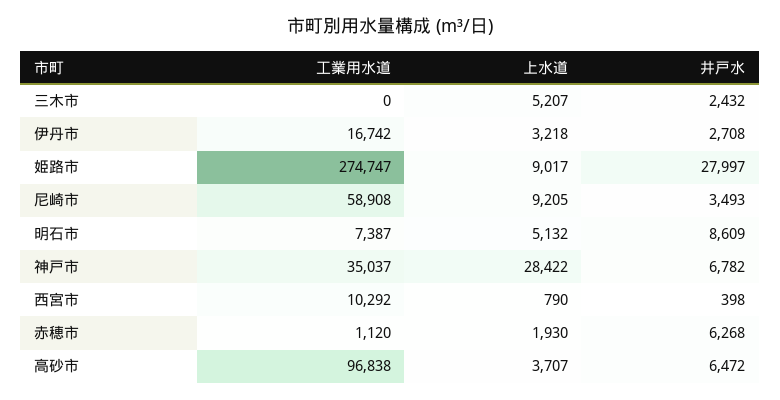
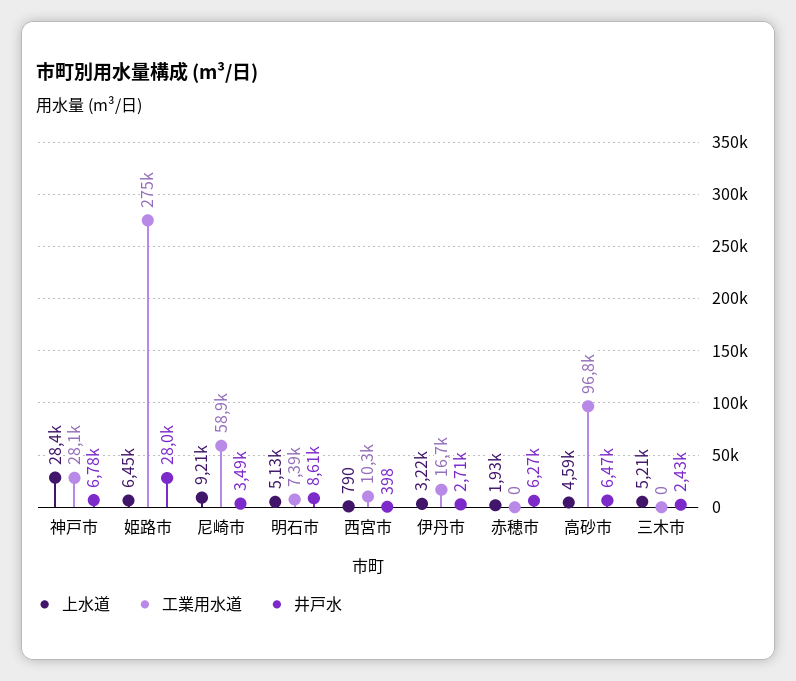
上水道, 姫路市: 9017 -> 6450
工業用水道, 神戸市: 35037 -> 28100
工業用水道, 赤穂市: 1120 -> 0
上水道, 高砂市: 3707 -> 4590

